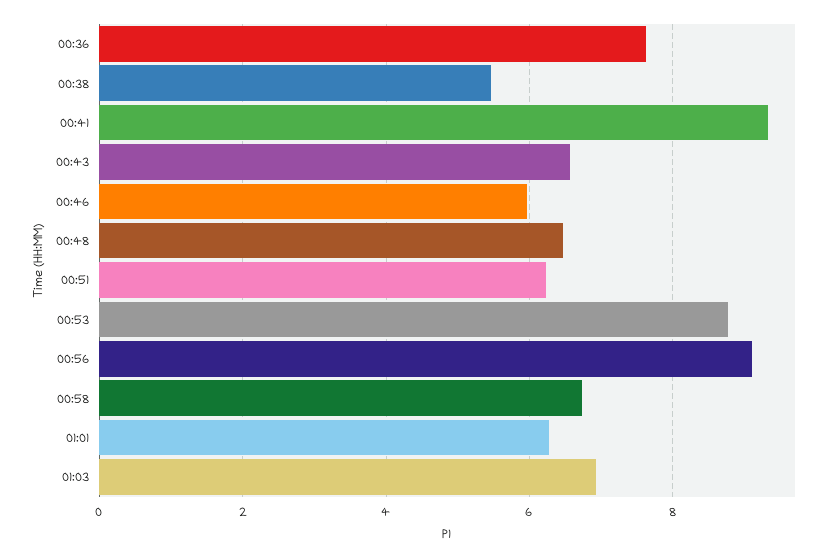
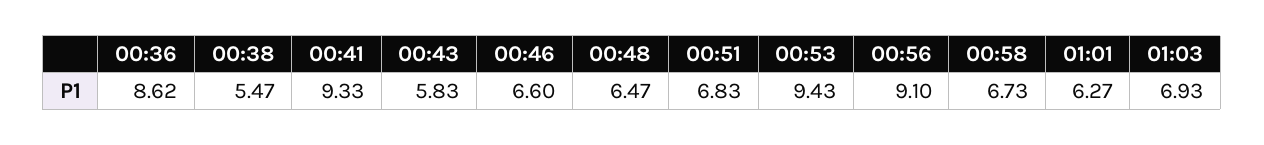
00:36: 7.6 -> 8.62
00:43: 6.6 -> 5.83
00:46: 6 -> 6.6
00:51: 6.2 -> 6.83
00:53: 8.8 -> 9.43

